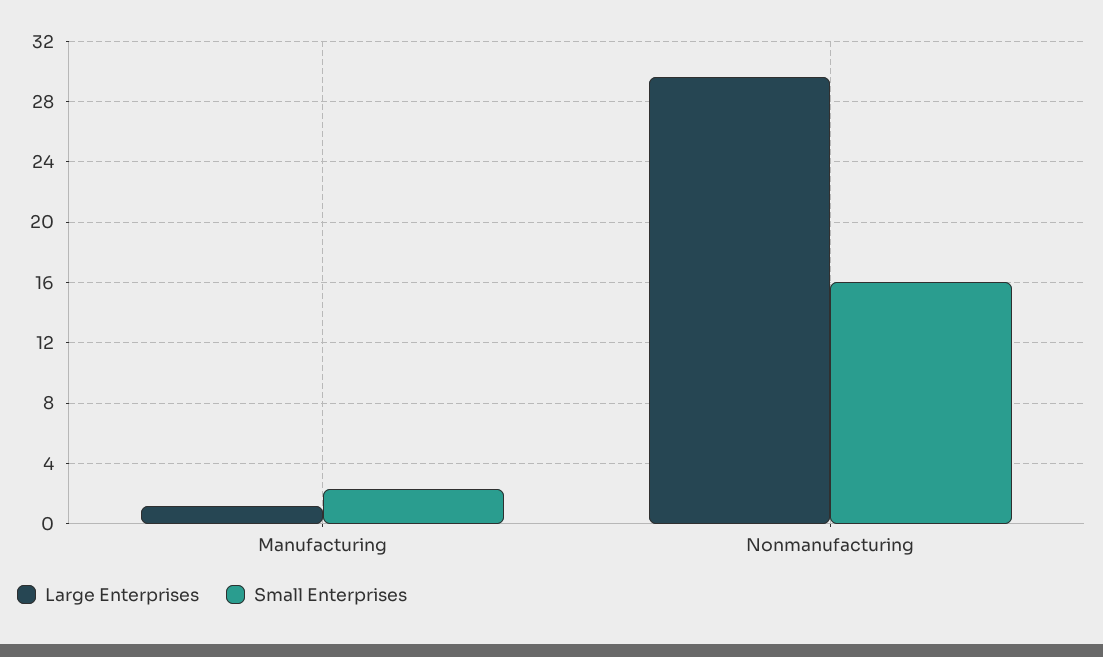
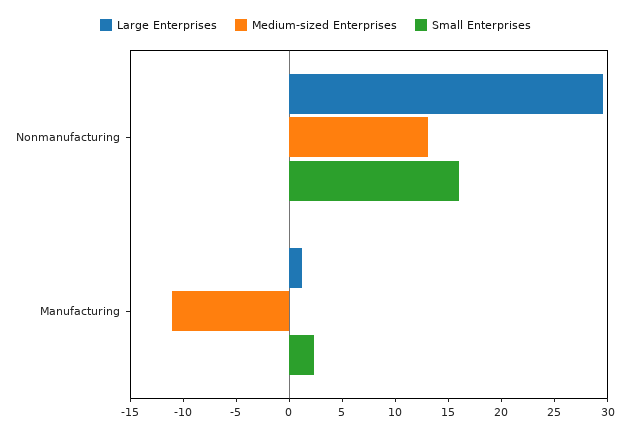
Medium-sized Enterprises, Nonmanufacturing: none -> 13
Medium-sized Enterprises, Manufacturing: none -> -11

